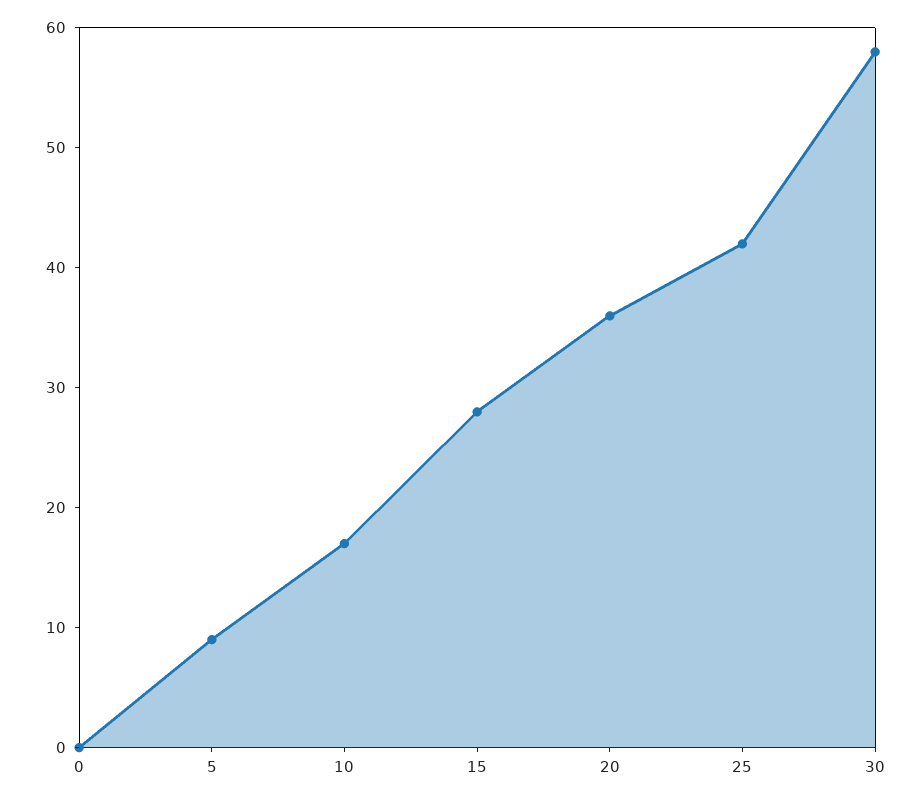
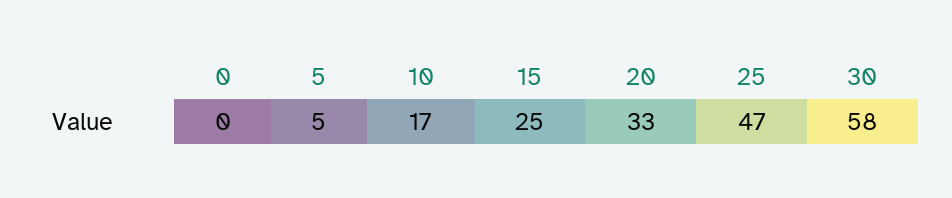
5: 9 -> 5
15: 28 -> 25
20: 36 -> 33
25: 42 -> 47

